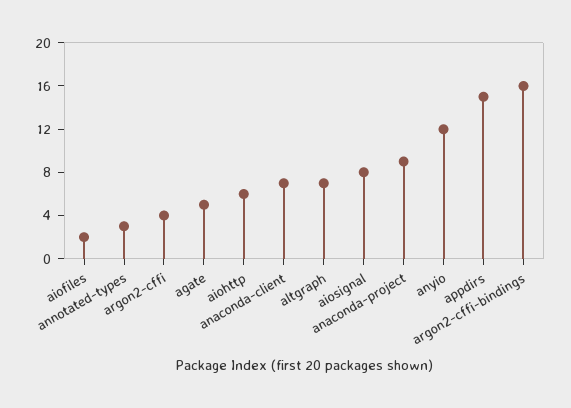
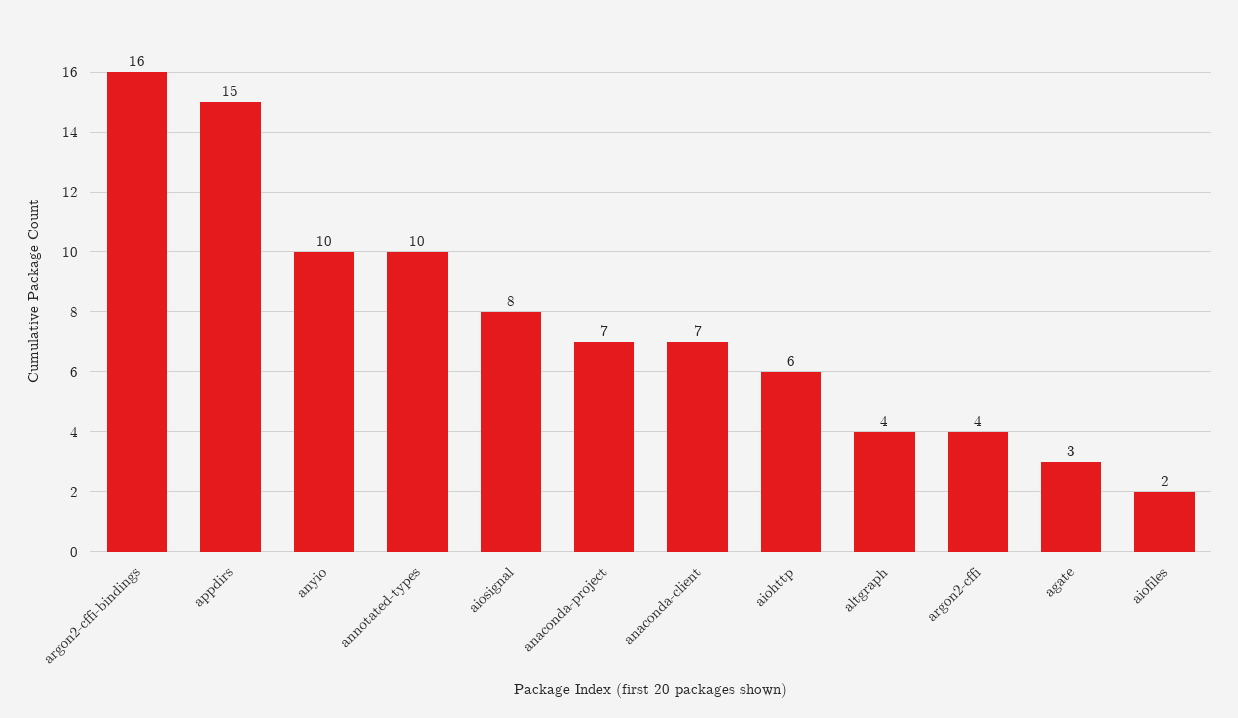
annotated-types: 3 -> 10
agate: 5 -> 3
altgraph: 7 -> 4
anaconda-project: 9 -> 7
anyio: 12 -> 10

